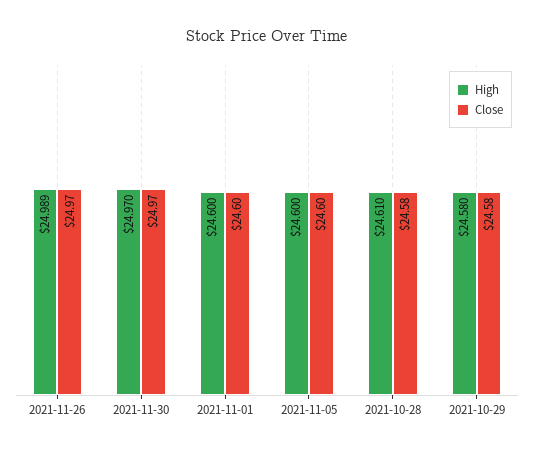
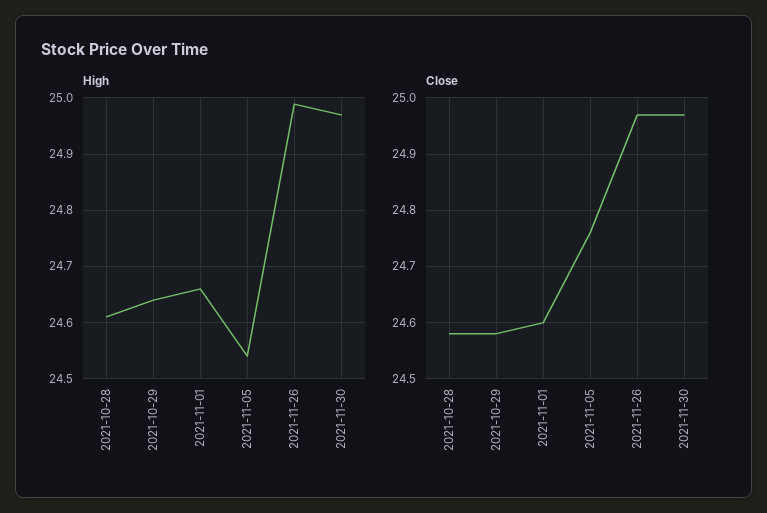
High, 2021-11-01: 24.6 -> 24.66
High, 2021-11-05: 24.6 -> 24.54
Close, 2021-11-05: 24.6 -> 24.75
High, 2021-10-29: 24.58 -> 24.64

